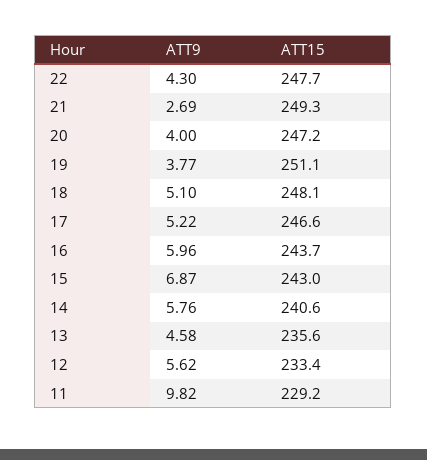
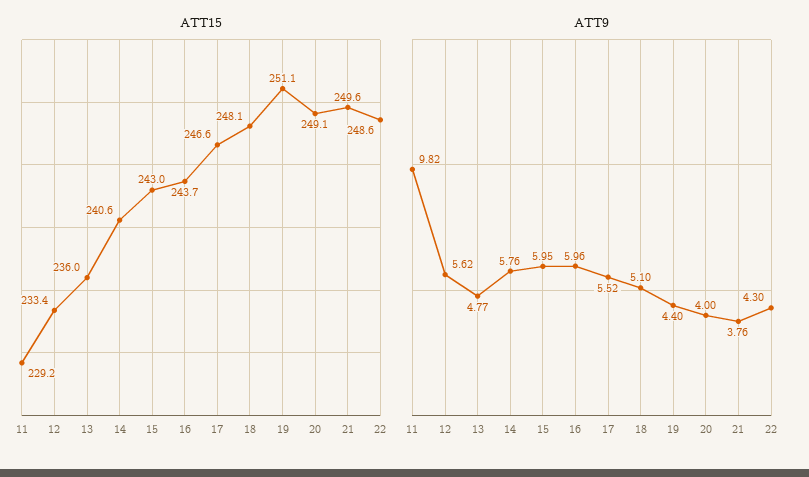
ATT15, 22: 247.7 -> 248.6
ATT9, 21: 2.69 -> 3.76
ATT15, 21: 249.3 -> 249.6
ATT15, 20: 247.2 -> 249.1
ATT9, 19: 3.77 -> 4.4
ATT9, 17: 5.22 -> 5.52
ATT9, 15: 6.87 -> 5.95
ATT9, 13: 4.58 -> 4.77
ATT15, 13: 235.6 -> 236

